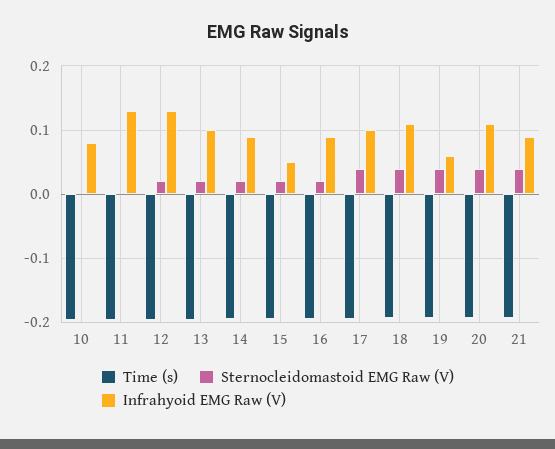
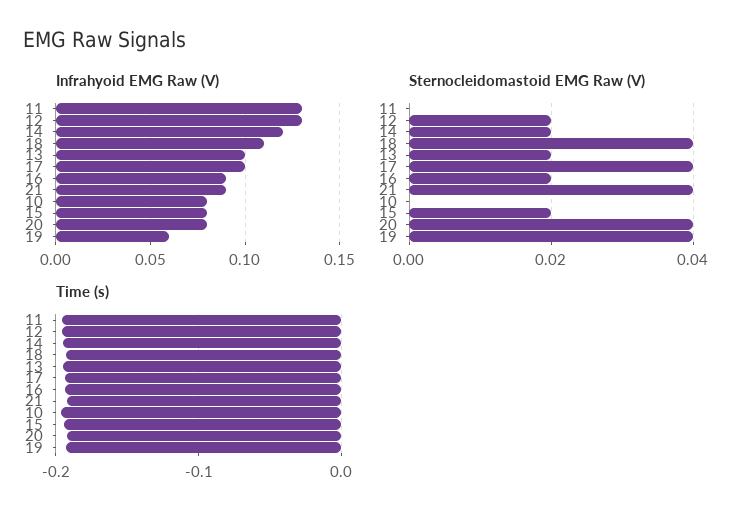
Infrahyoid EMG Raw (V), 14: 0.09 -> 0.12
Infrahyoid EMG Raw (V), 15: 0.05 -> 0.08
Infrahyoid EMG Raw (V), 20: 0.11 -> 0.08

